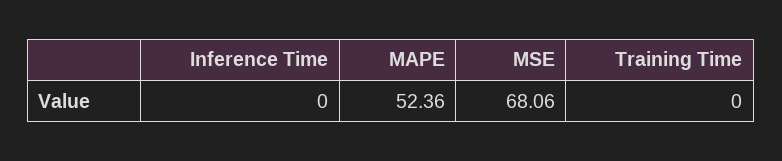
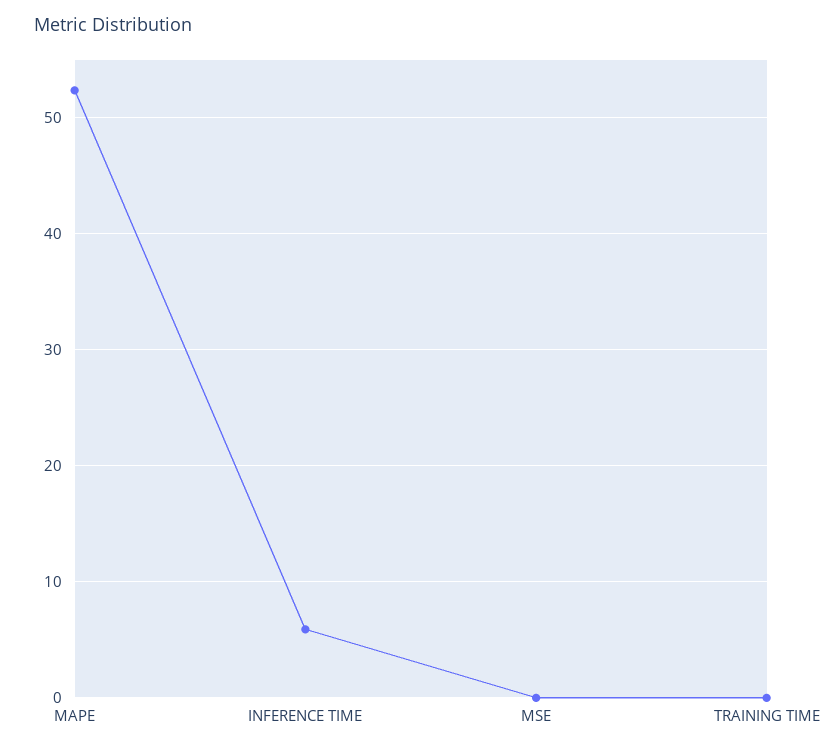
Inference Time: 0 -> 6
MSE: 68.06 -> 0

